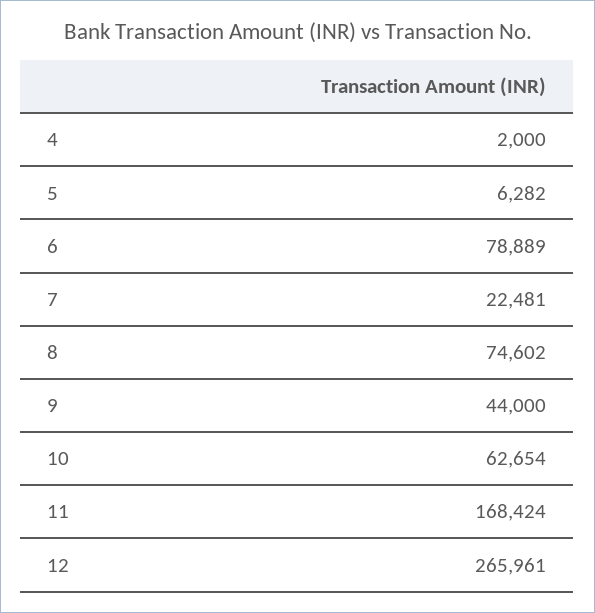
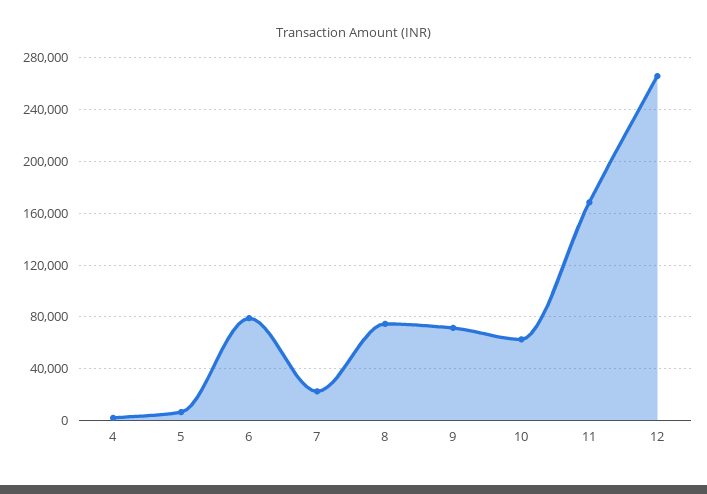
9: 44000 -> 70000

